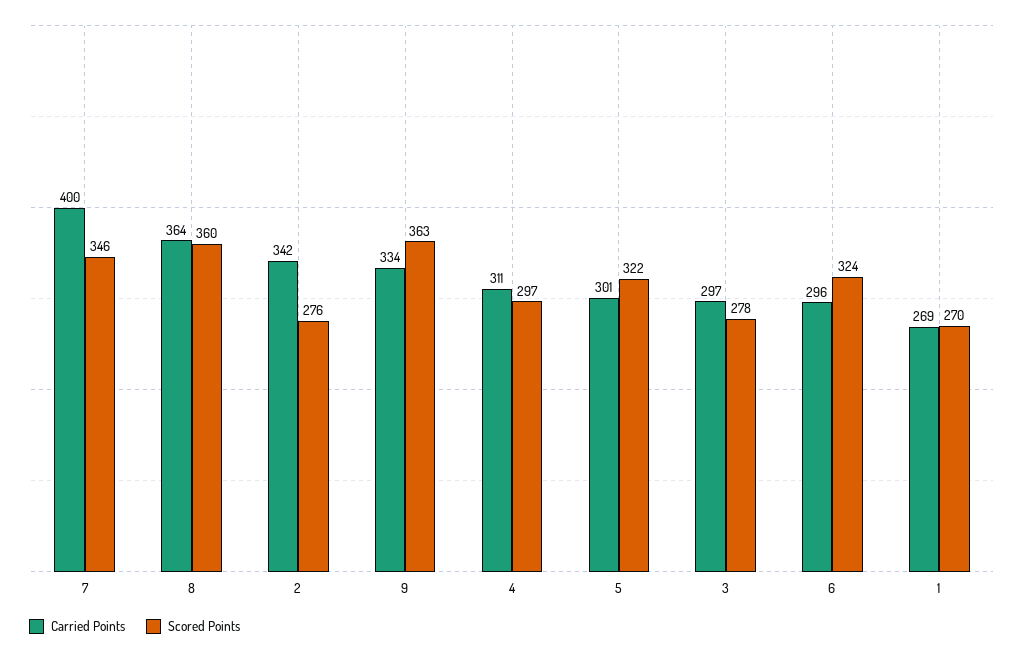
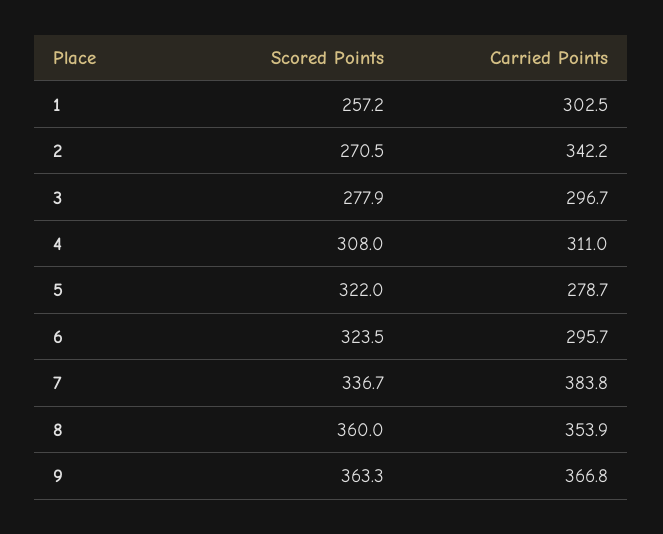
Carried Points, 7: 400 -> 383.8
Scored Points, 7: 346 -> 336.7
Carried Points, 8: 364 -> 353.9
Scored Points, 2: 276 -> 270.5
Carried Points, 9: 334 -> 366.8
Scored Points, 4: 297 -> 308
Carried Points, 5: 301 -> 278.7
Carried Points, 1: 269 -> 302.5
Scored Points, 1: 270 -> 257.2

